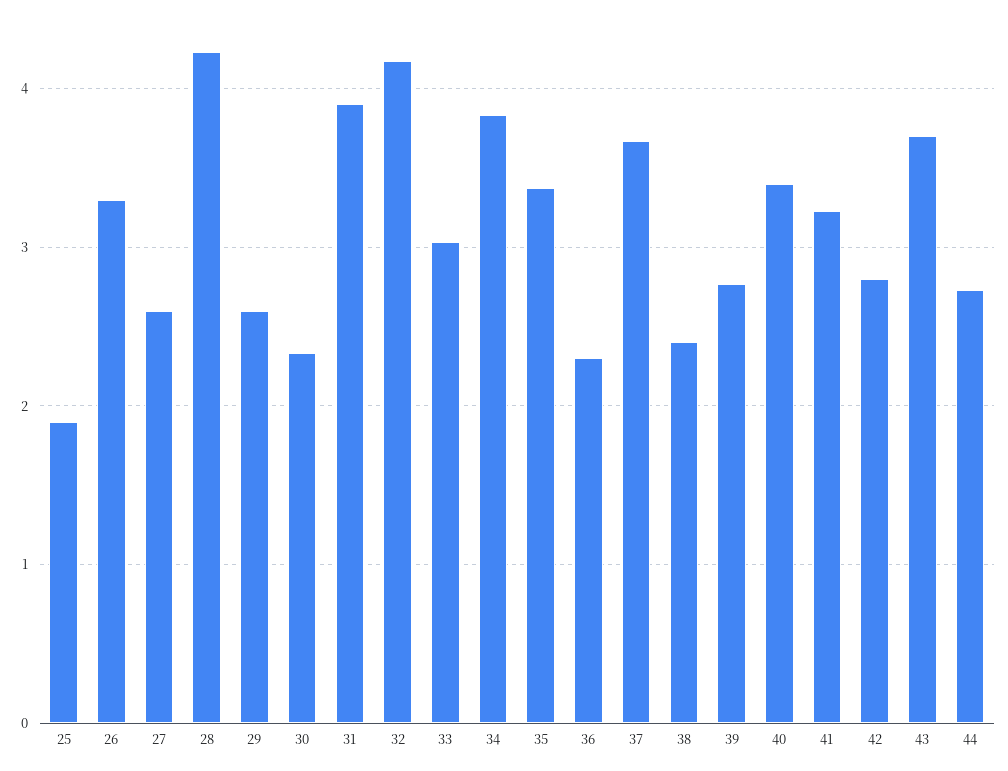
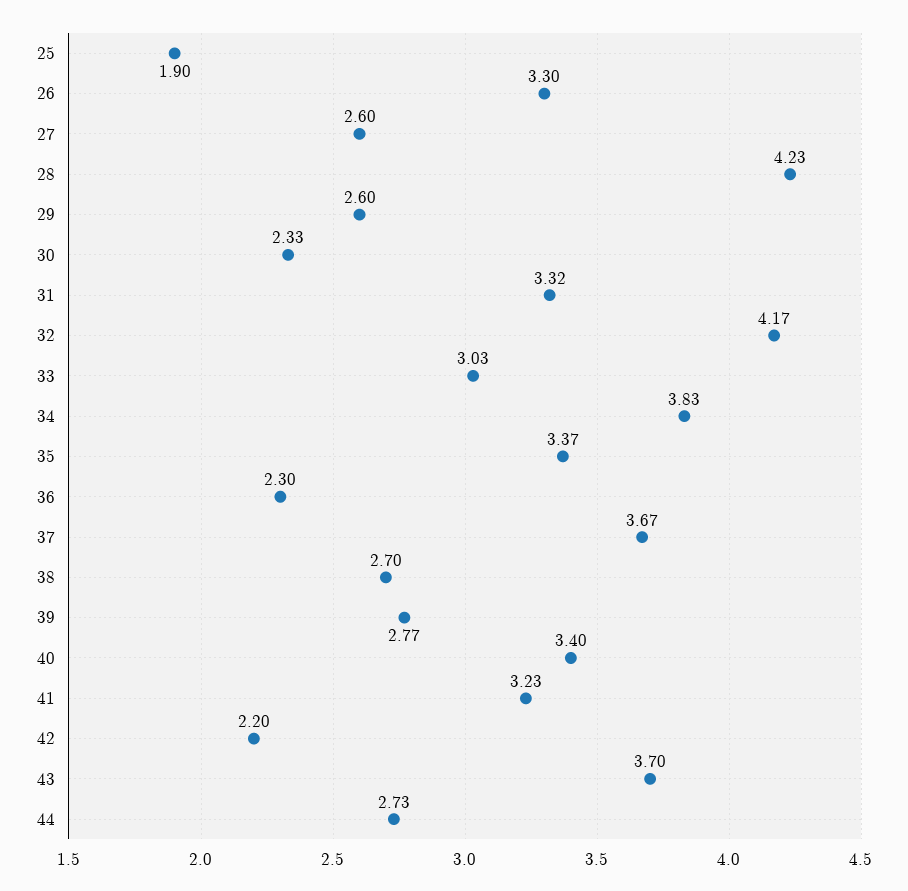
31: 3.9 -> 3.32
38: 2.4 -> 2.7
42: 2.8 -> 2.2

